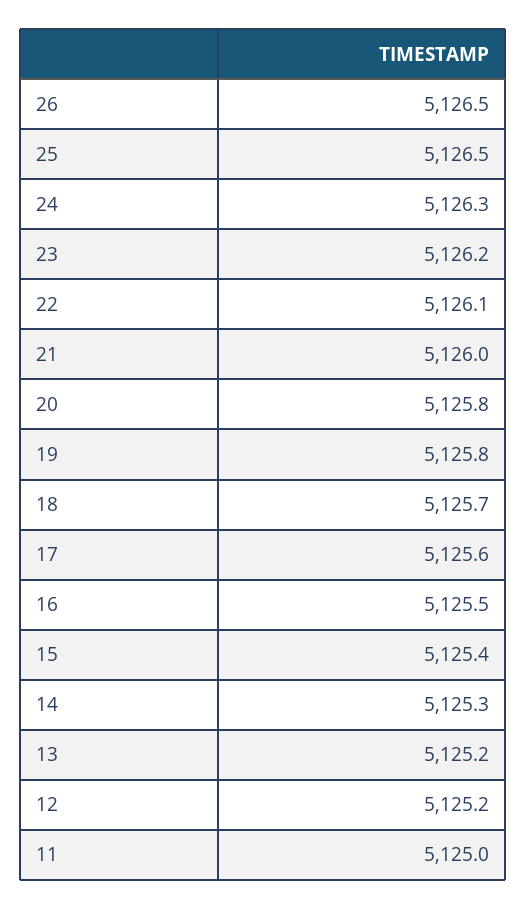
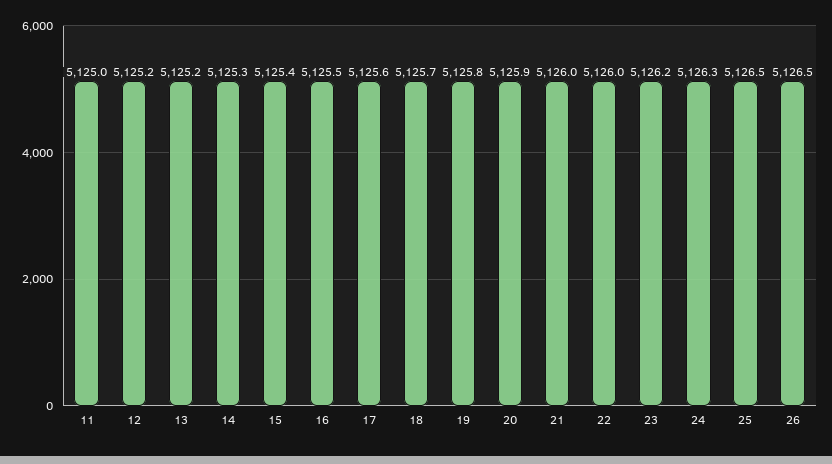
22: 5126.1 -> 5126
20: 5125.8 -> 5125.9

